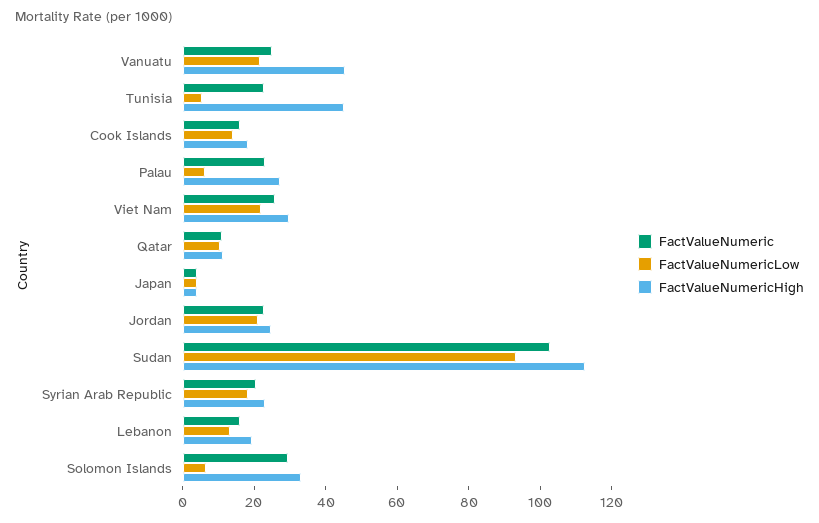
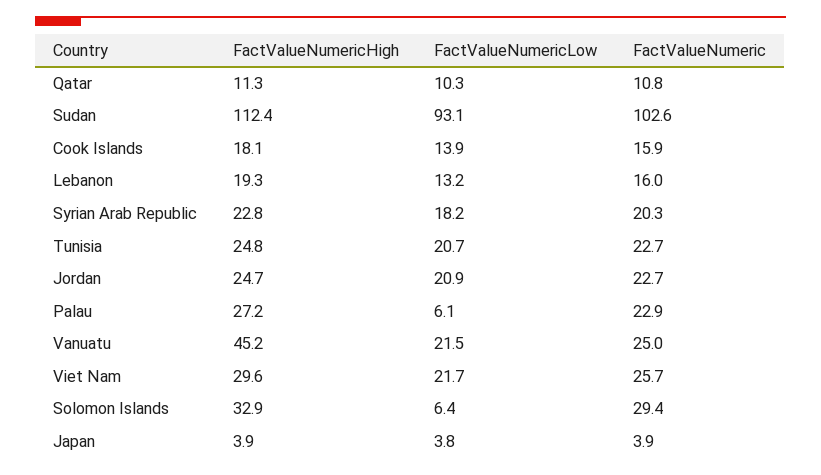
FactValueNumericLow, Tunisia: 5 -> 20.7
FactValueNumericHigh, Tunisia: 45 -> 24.8

